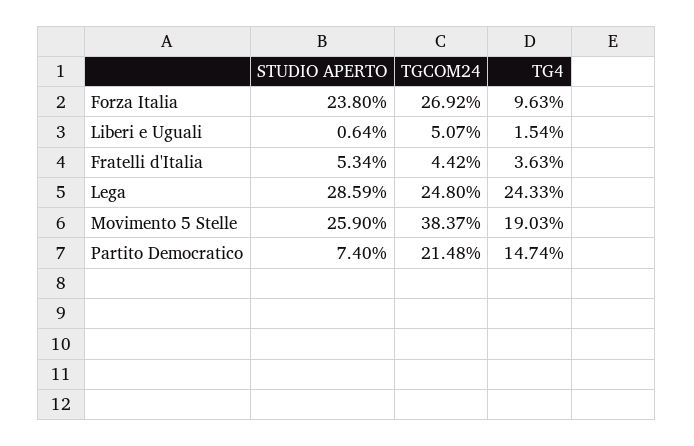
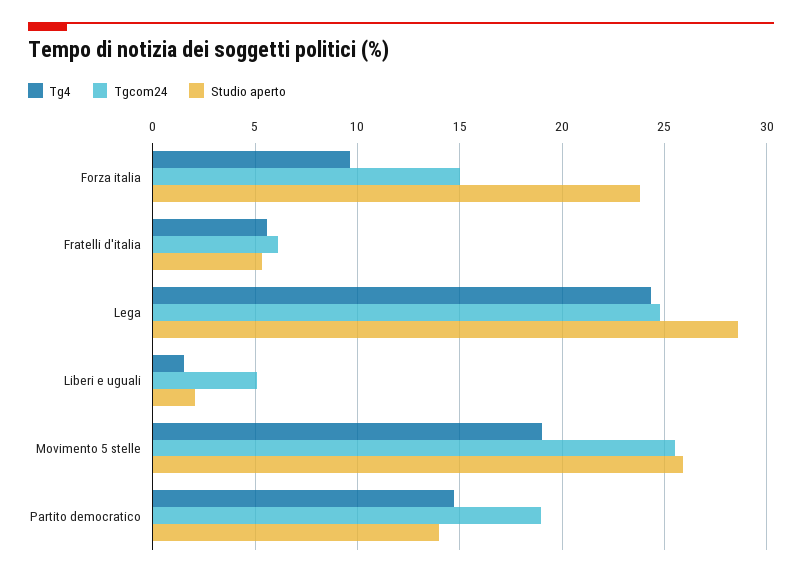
TGCOM24, Forza Italia: 26.92 -> 15
STUDIO APERTO, Liberi e Uguali: 0.64 -> 2
TGCOM24, Fratelli d'Italia: 4.42 -> 6
TG4, Fratelli d'Italia: 3.63 -> 5.5
TGCOM24, Movimento 5 Stelle: 38.37 -> 25.5
STUDIO APERTO, Partito Democratico: 7.4 -> 14
TGCOM24, Partito Democratico: 21.48 -> 19

